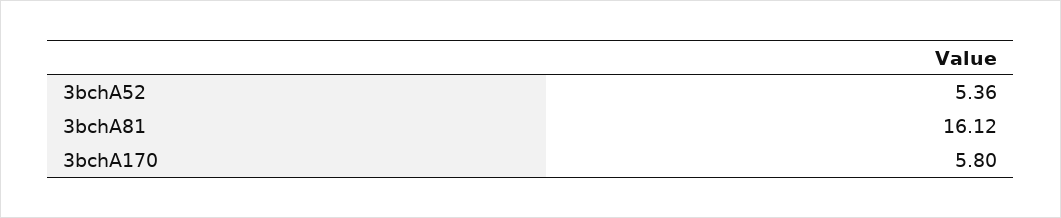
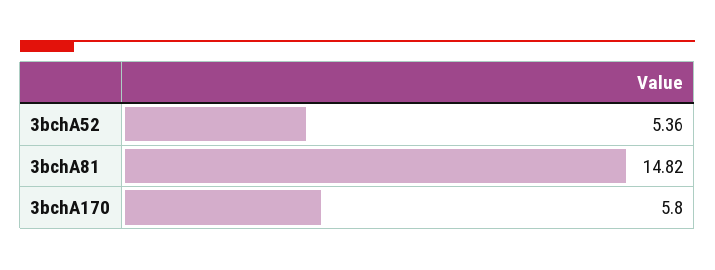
3bchA81: 16.12 -> 14.82

